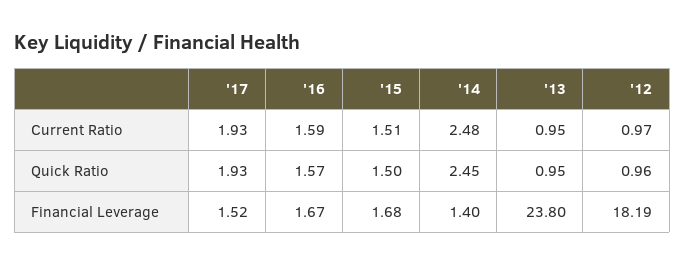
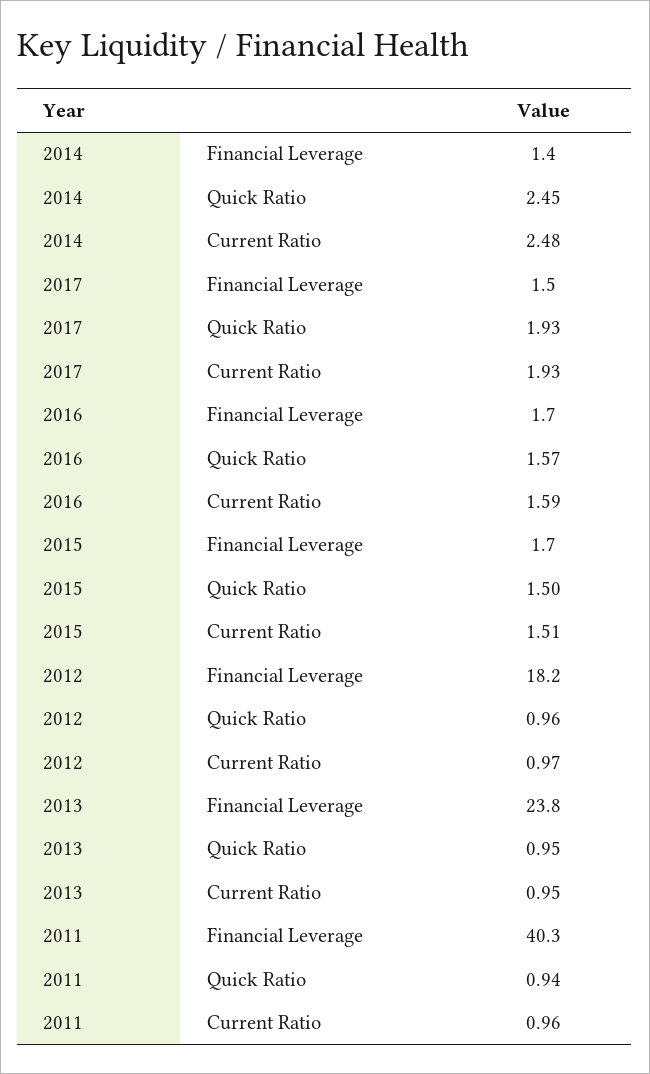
2011, Financial Leverage: none -> 40.3
2011, Quick Ratio: none -> 0.94
2011, Current Ratio: none -> 0.96

